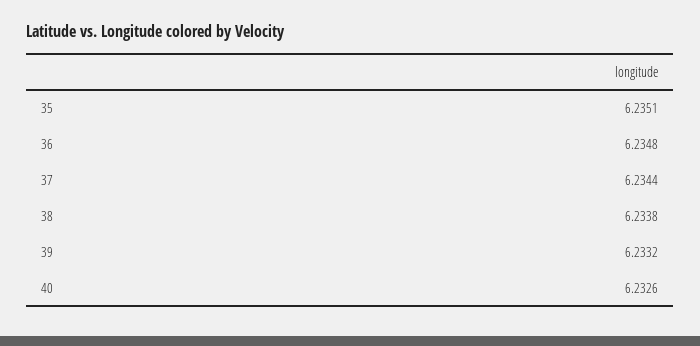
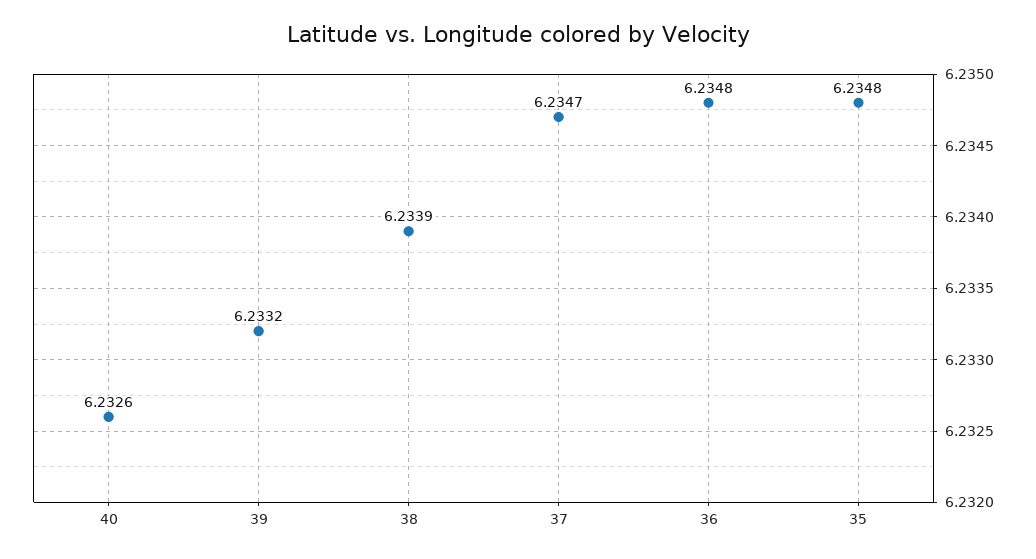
35: 6.2351 -> 6.2348
37: 6.2344 -> 6.2347
38: 6.2338 -> 6.2339

